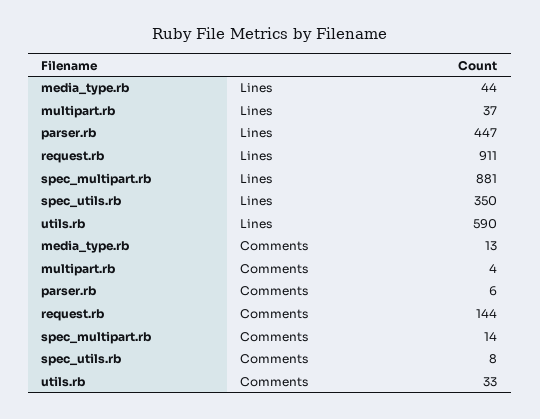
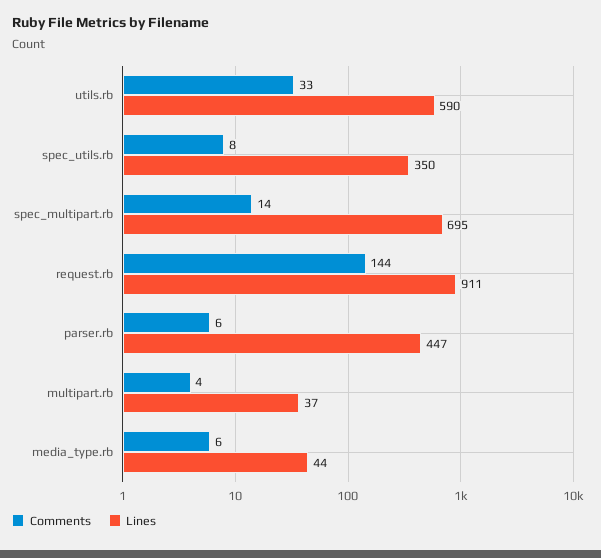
Lines, spec_multipart.rb: 881 -> 695
Comments, media_type.rb: 13 -> 6

